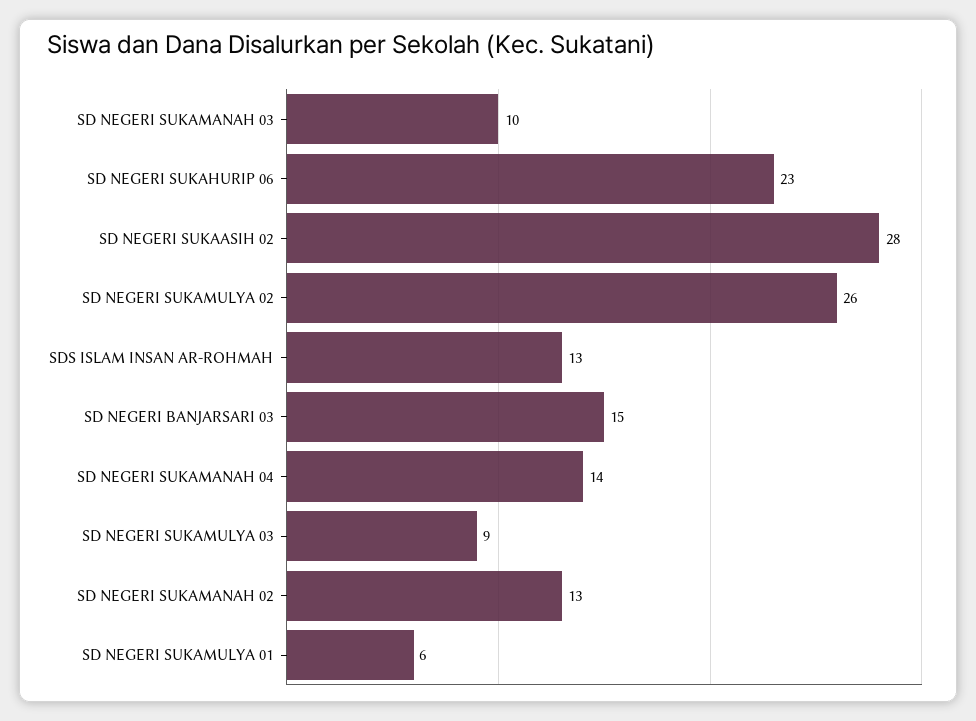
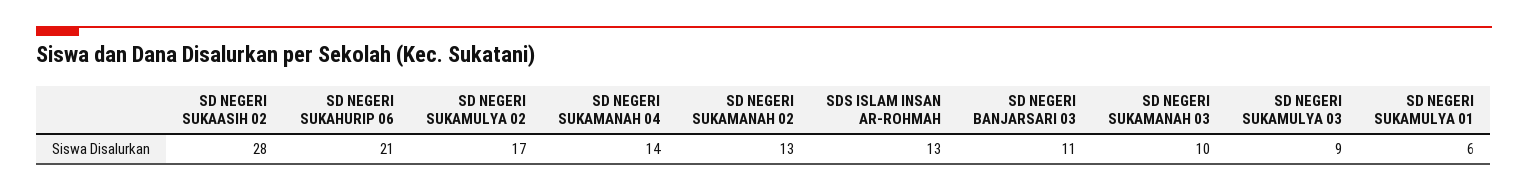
SD NEGERI SUKAHURIP 06: 23 -> 21
SD NEGERI SUKAMULYA 02: 26 -> 17
SD NEGERI BANJARSARI 03: 15 -> 11

